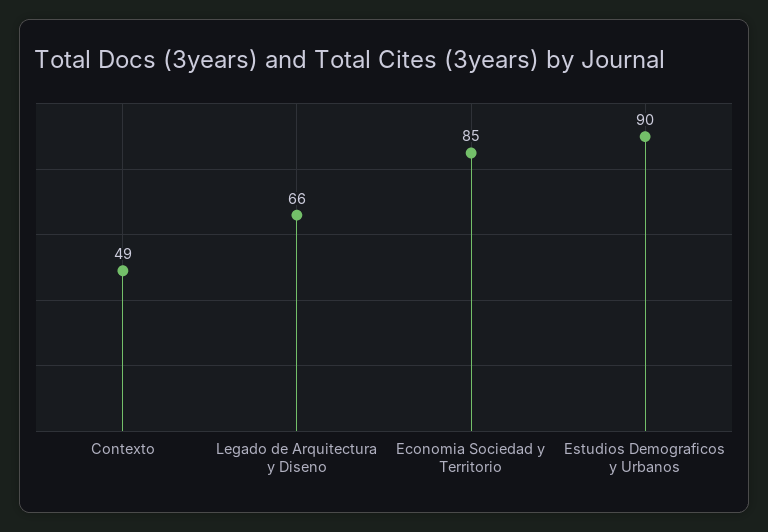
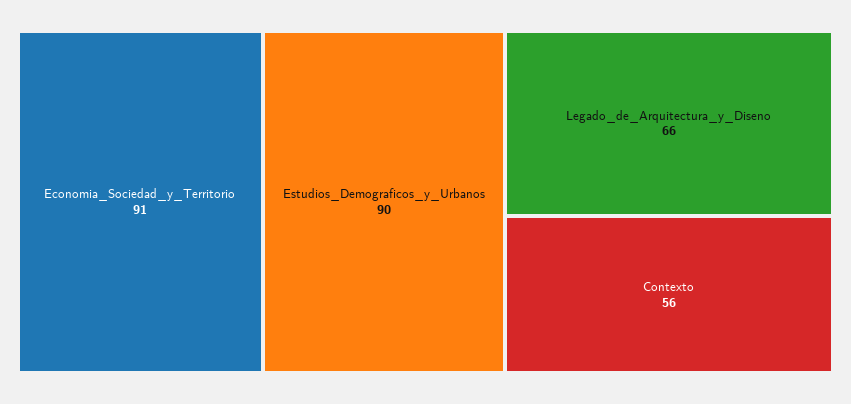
Contexto: 49 -> 56
Economia Sociedad y Territorio: 85 -> 91

